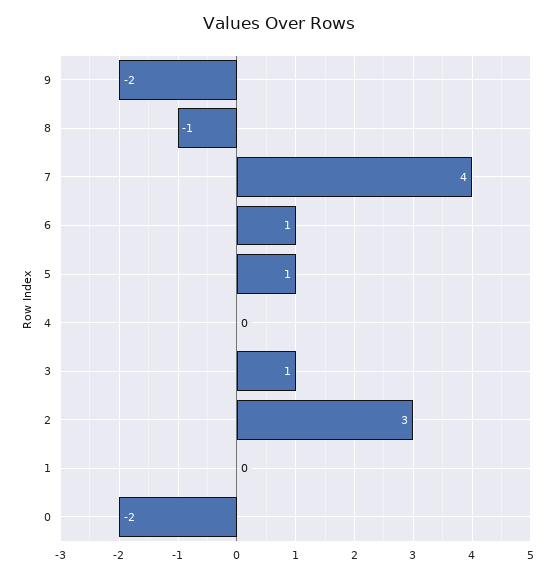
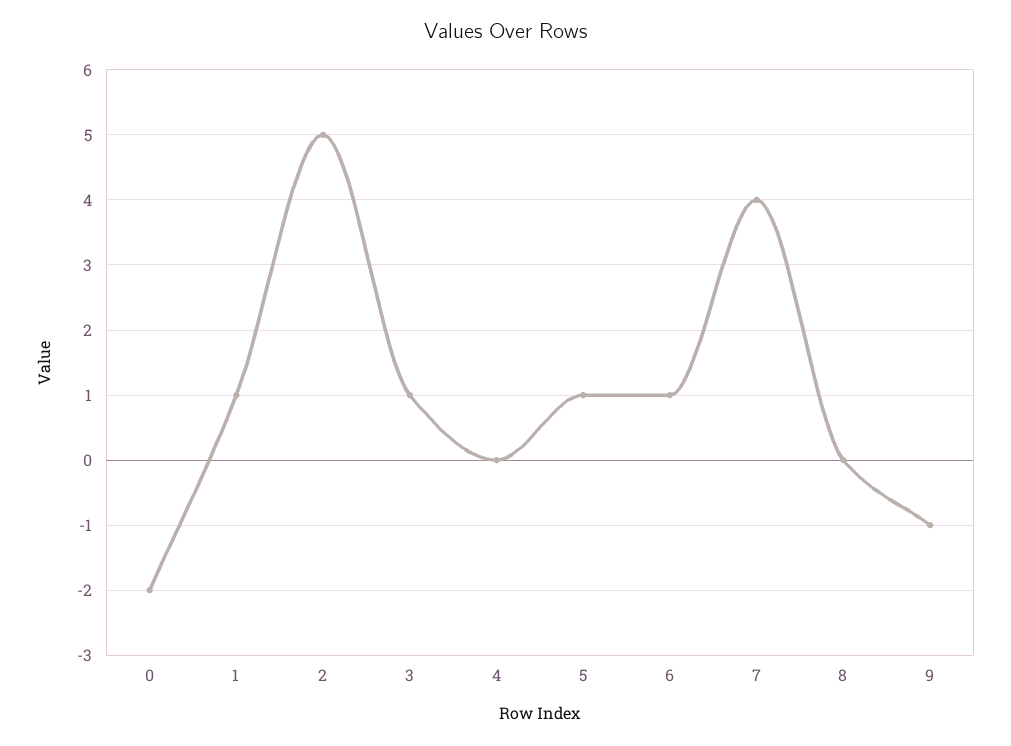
9: -2 -> -1
8: -1 -> 0
2: 3 -> 5
1: 0 -> 1

